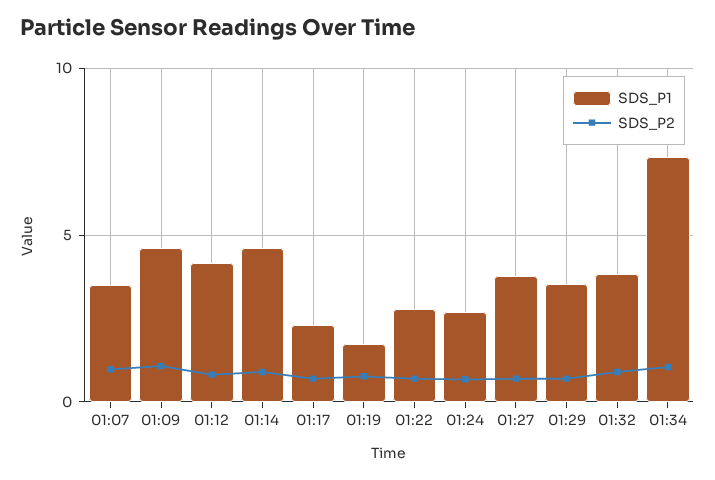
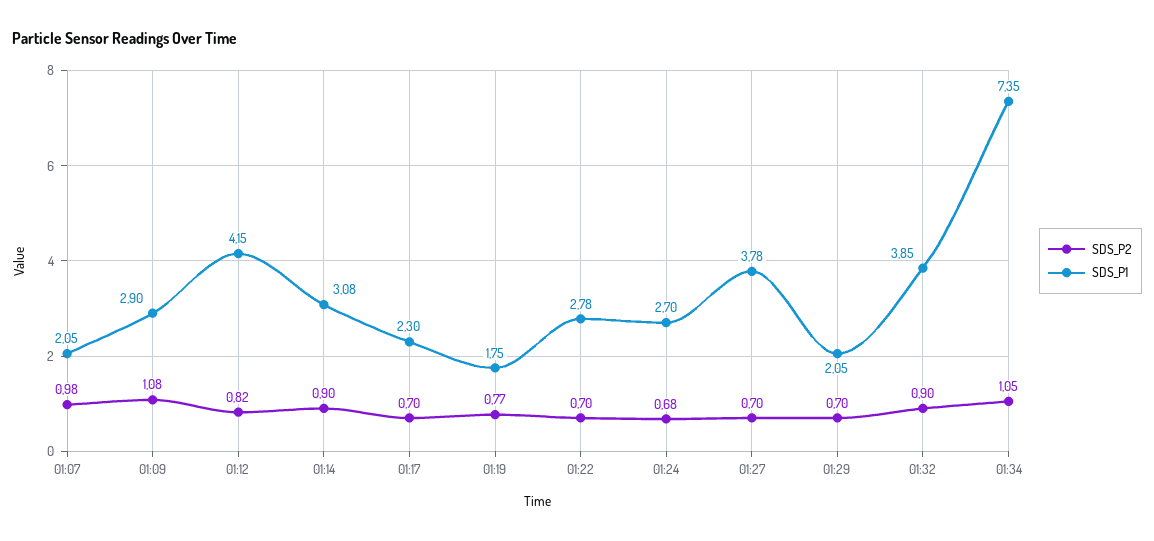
SDS_P1, 01:07: 3.5 -> 2.05
SDS_P1, 01:09: 4.5 -> 2.9
SDS_P1, 01:14: 4.5 -> 3.08
SDS_P1, 01:29: 3.5 -> 2.05

